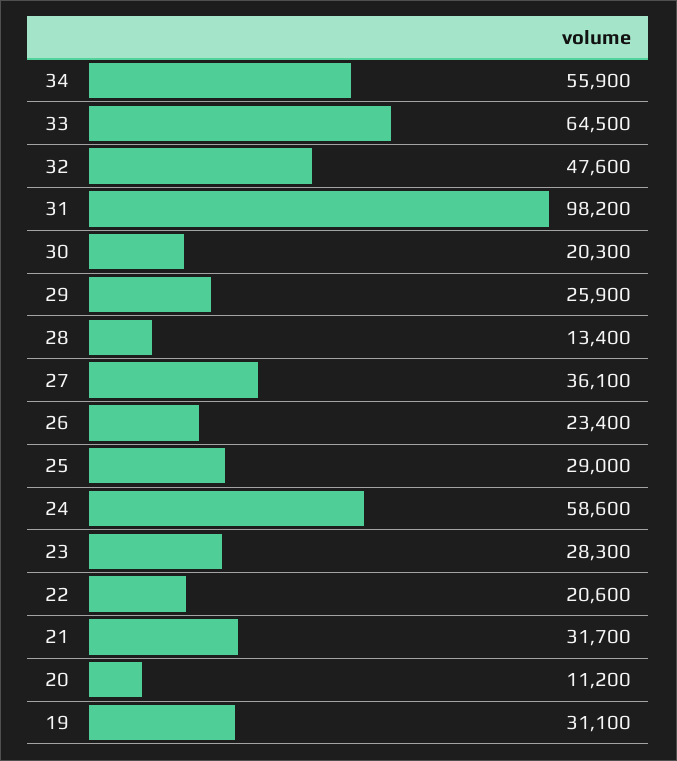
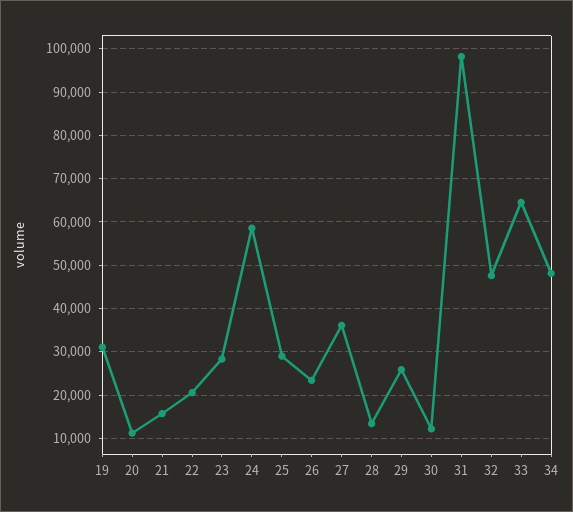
34: 55900 -> 48000
30: 20300 -> 12000
21: 31700 -> 16000

